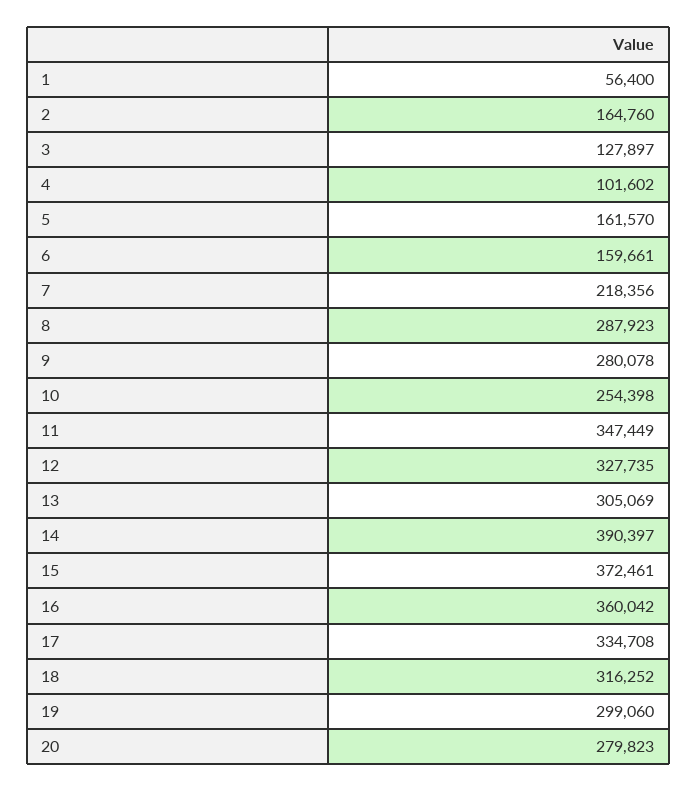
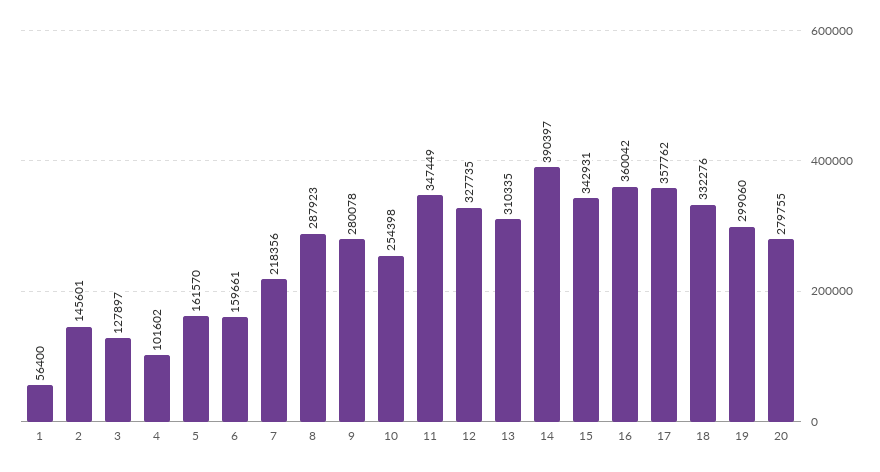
2: 164760 -> 145601
13: 305069 -> 310335
15: 372461 -> 342931
17: 334708 -> 357762
18: 316252 -> 332276
20: 279823 -> 279755

